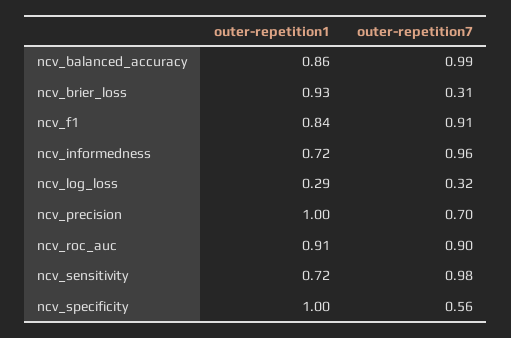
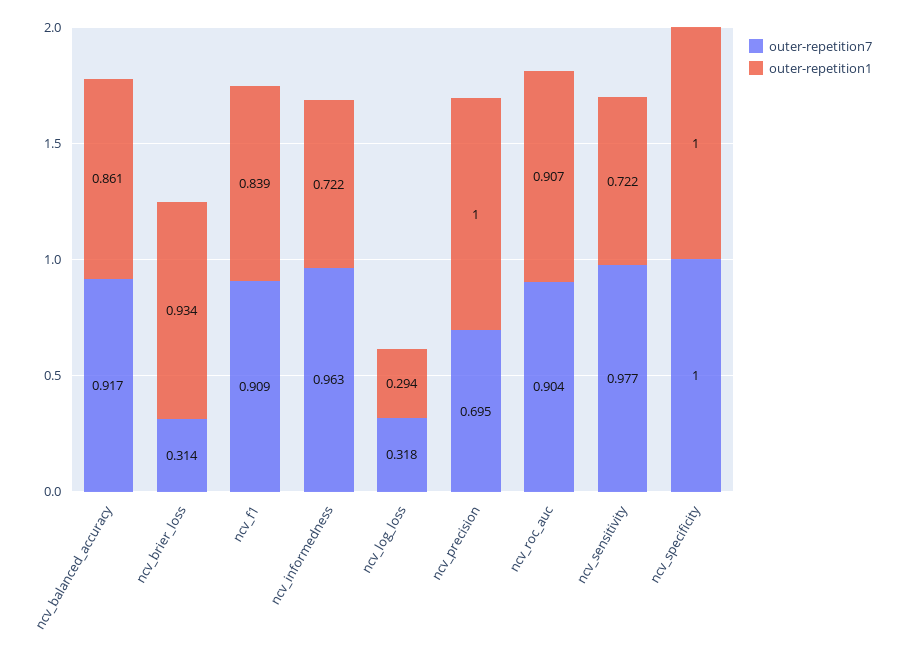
outer-repetition7, ncv_balanced_accuracy: 0.99 -> 0.917
outer-repetition7, ncv_specificity: 0.56 -> 1

